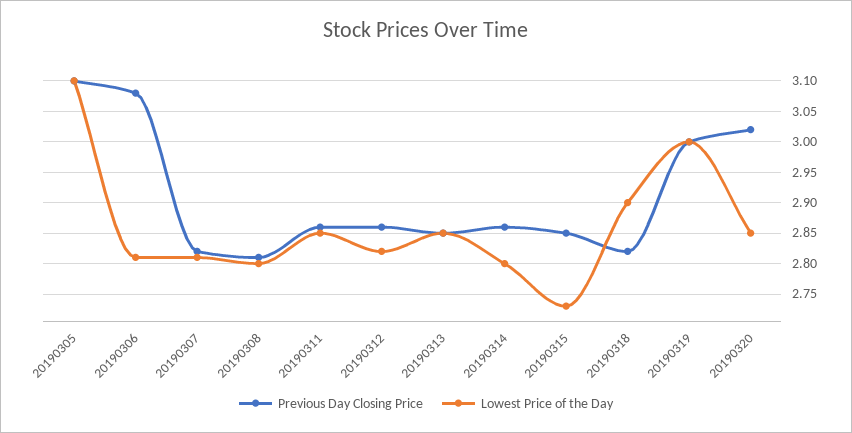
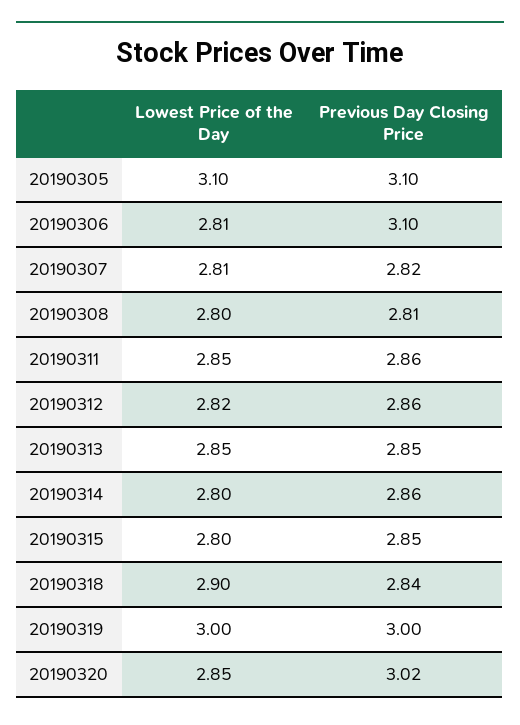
Previous Day Closing Price, 20190306: 3.08 -> 3.1
Lowest Price of the Day, 20190315: 2.73 -> 2.8
Previous Day Closing Price, 20190318: 2.82 -> 2.84

